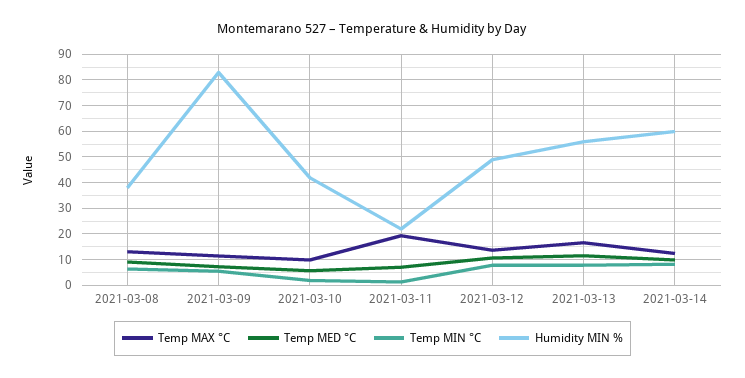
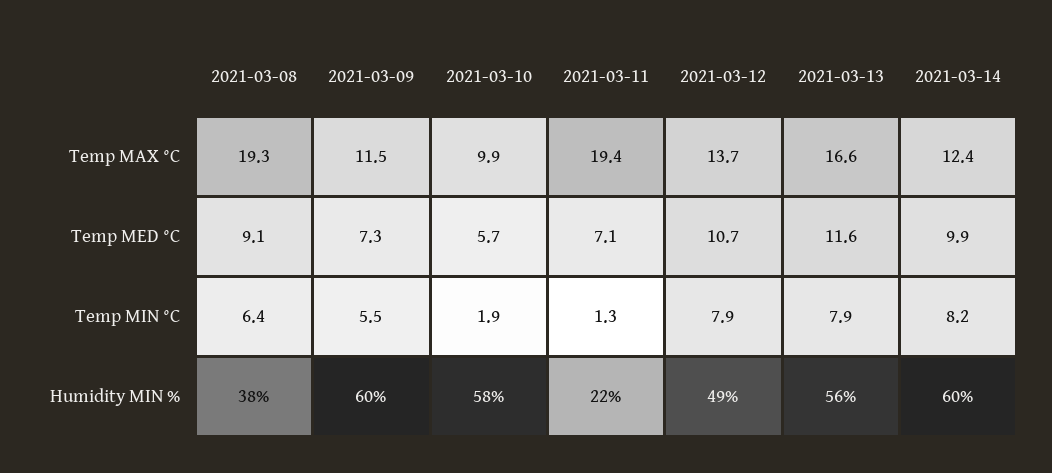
Temp MAX °C, 2021-03-08: 12.5 -> 19.3
Humidity MIN %, 2021-03-09: 82.5 -> 60
Humidity MIN %, 2021-03-10: 42.5 -> 58

